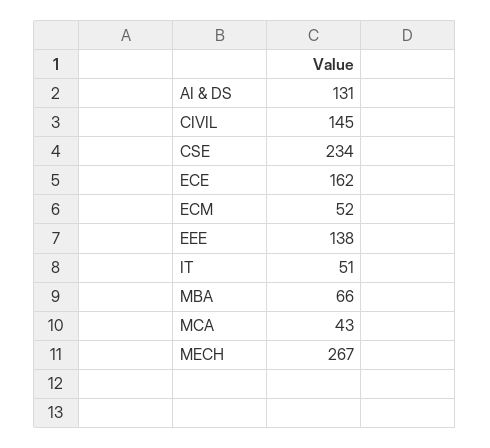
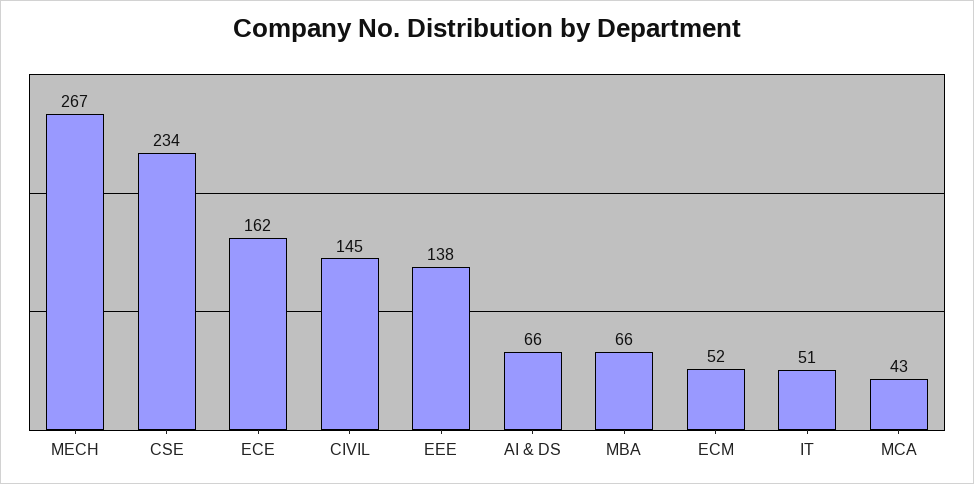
AI & DS: 131 -> 66

